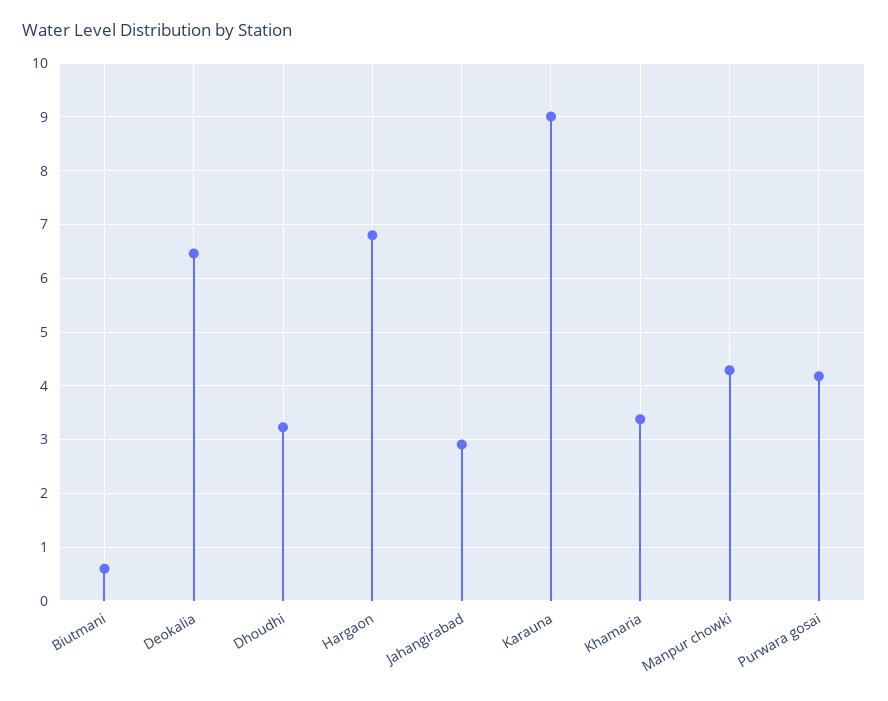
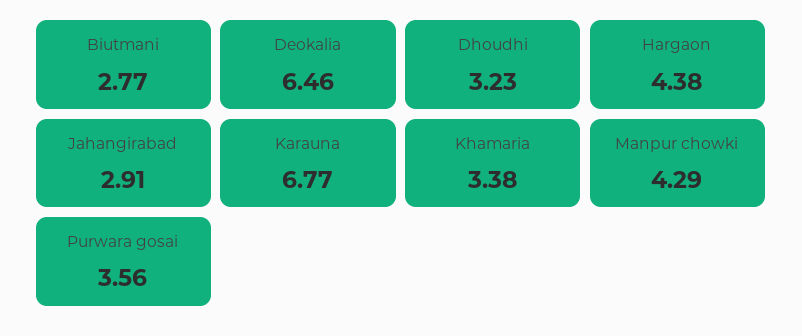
Biutmani: 0.6 -> 2.77
Hargaon: 6.8 -> 4.38
Karauna: 9 -> 6.77
Purwara gosai: 4.2 -> 3.56

